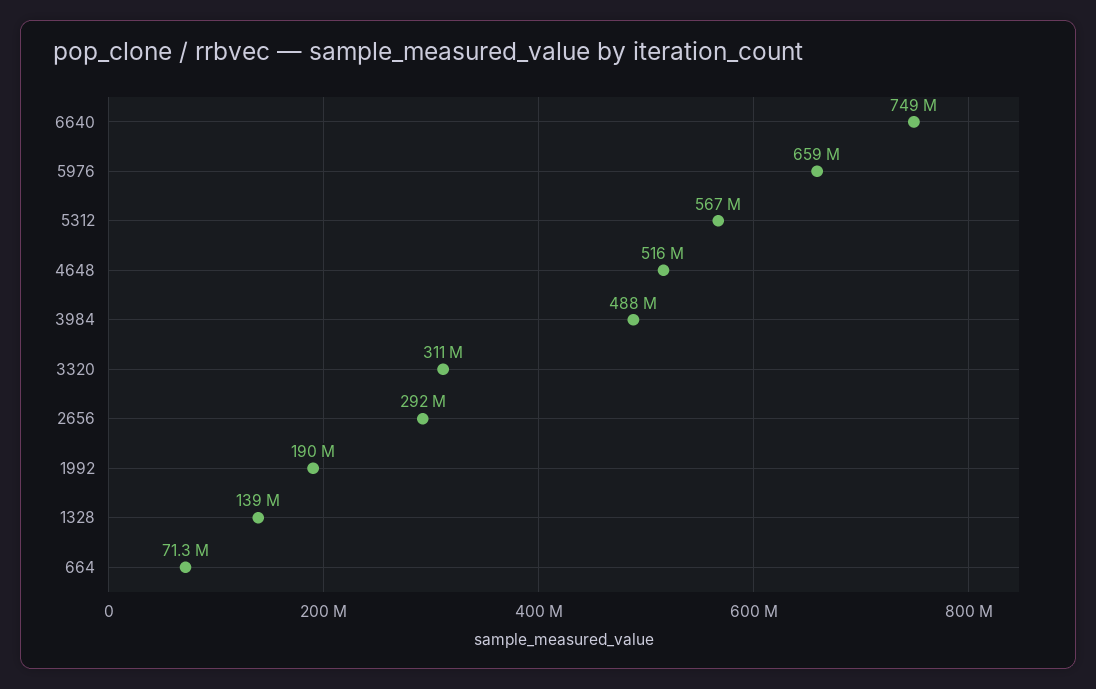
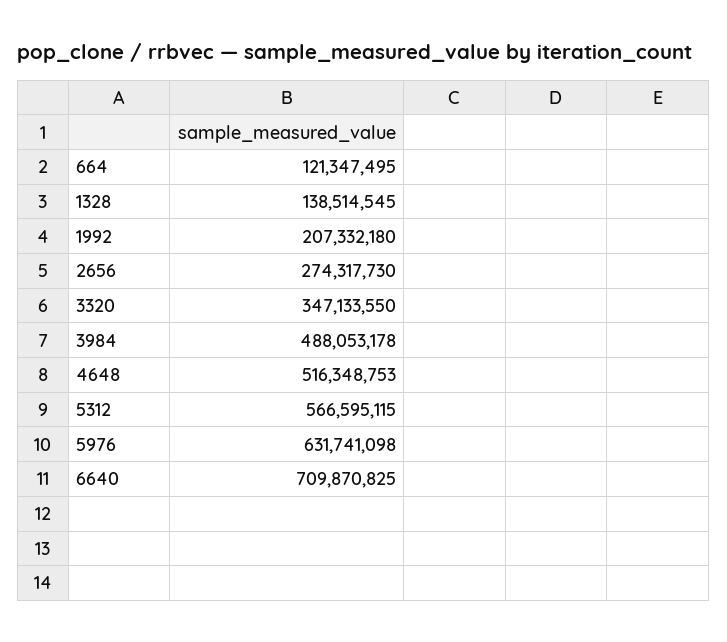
6640: 749000000 -> 709870825
5976: 659000000 -> 631741098
3320: 311000000 -> 347133550
2656: 292000000 -> 274317730
1992: 190000000 -> 207332180
664: 71300000 -> 121347495

